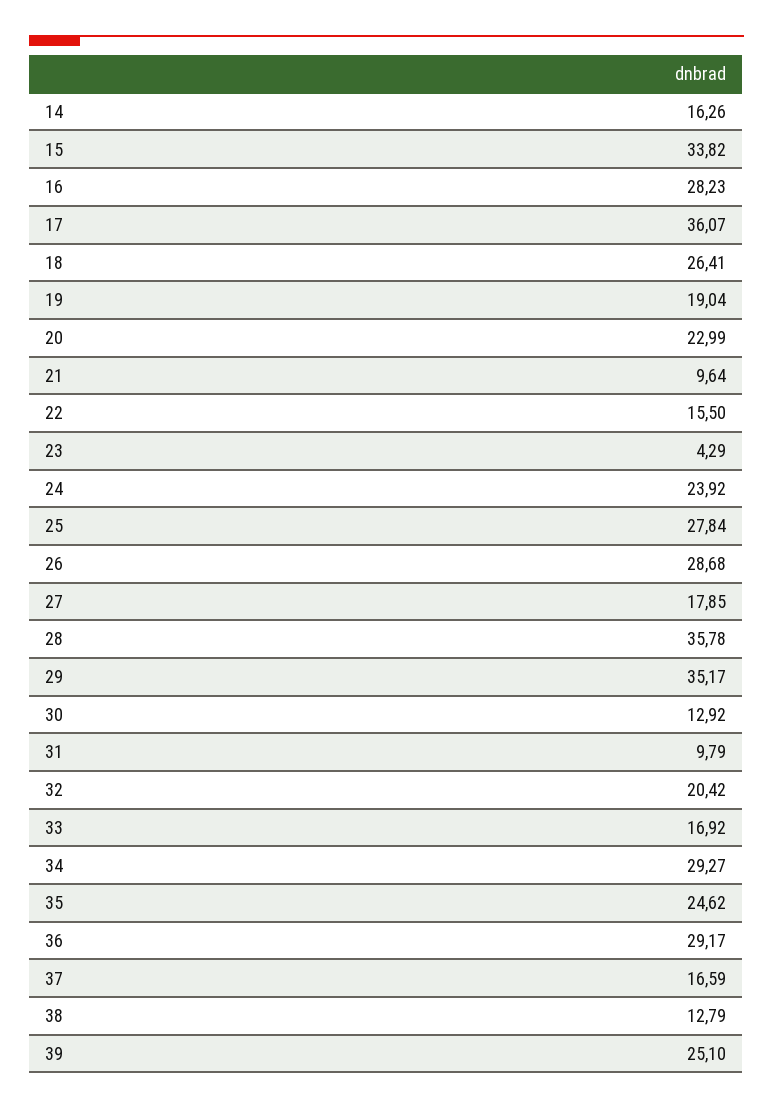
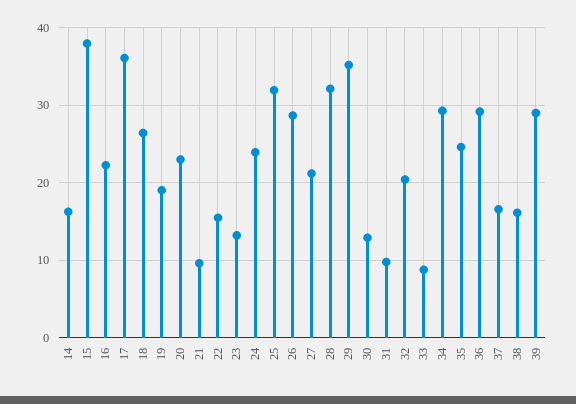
15: 33.82 -> 38
16: 28.23 -> 22
23: 4.29 -> 13
25: 27.84 -> 32
27: 17.85 -> 21
28: 35.78 -> 32
33: 16.92 -> 9
38: 12.79 -> 16
39: 25.1 -> 29

